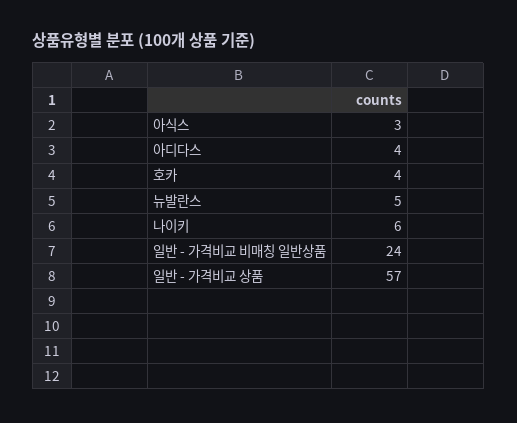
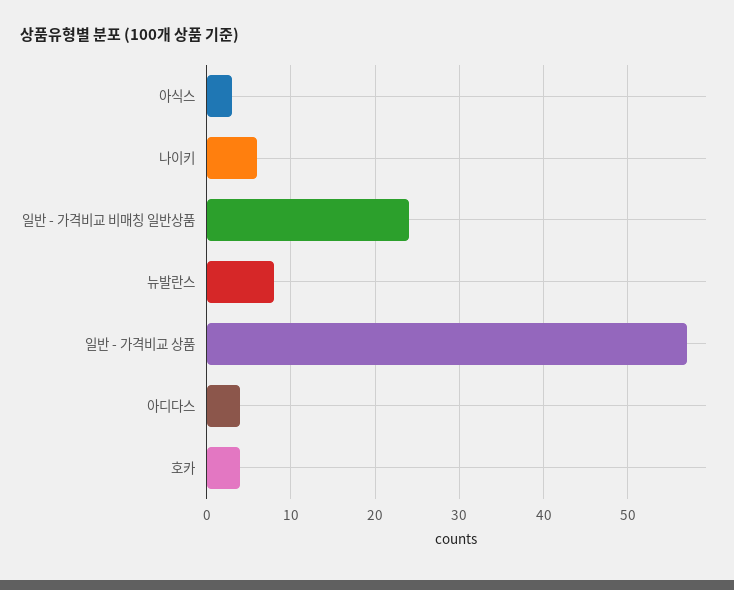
뉴발란스: 5 -> 8

